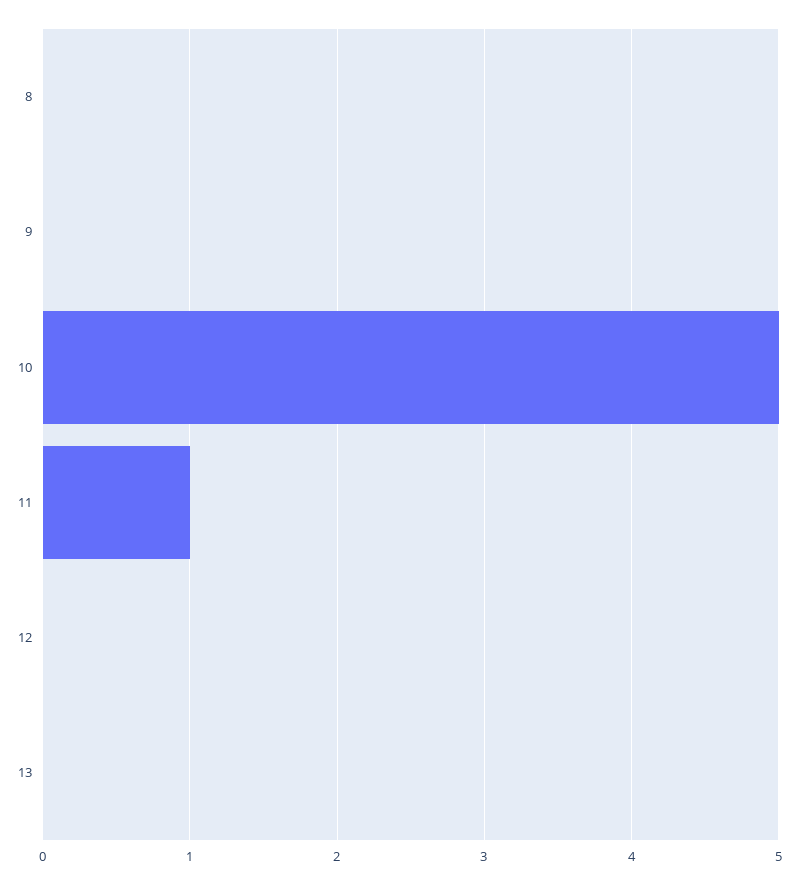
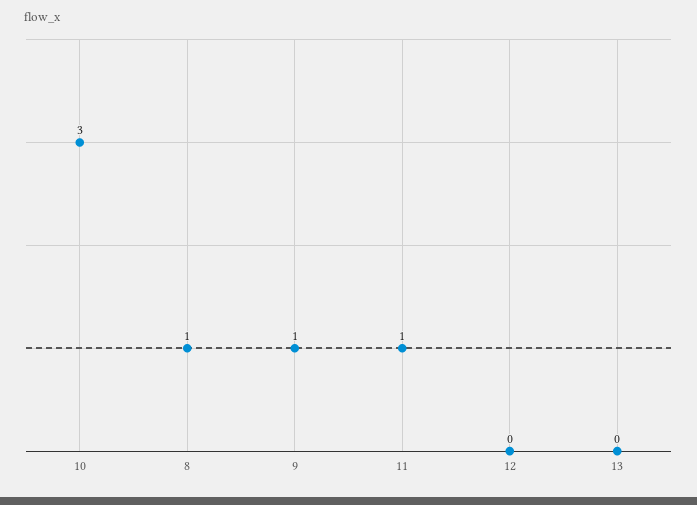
8: 0 -> 1
9: 0 -> 1
10: 5 -> 3

